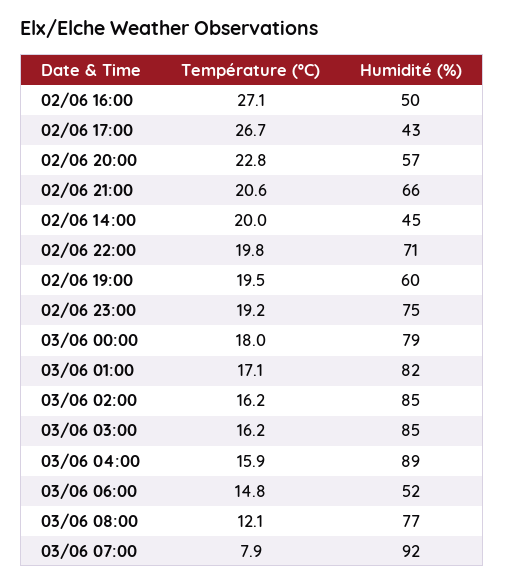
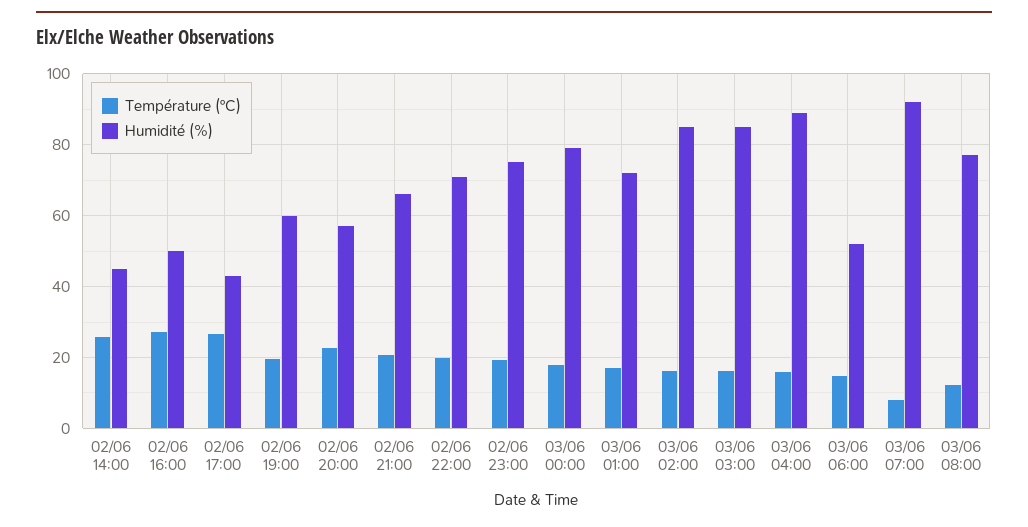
Température (ºC), 02/06 14:00: 20 -> 26
Humidité (%), 03/06 01:00: 82 -> 72

